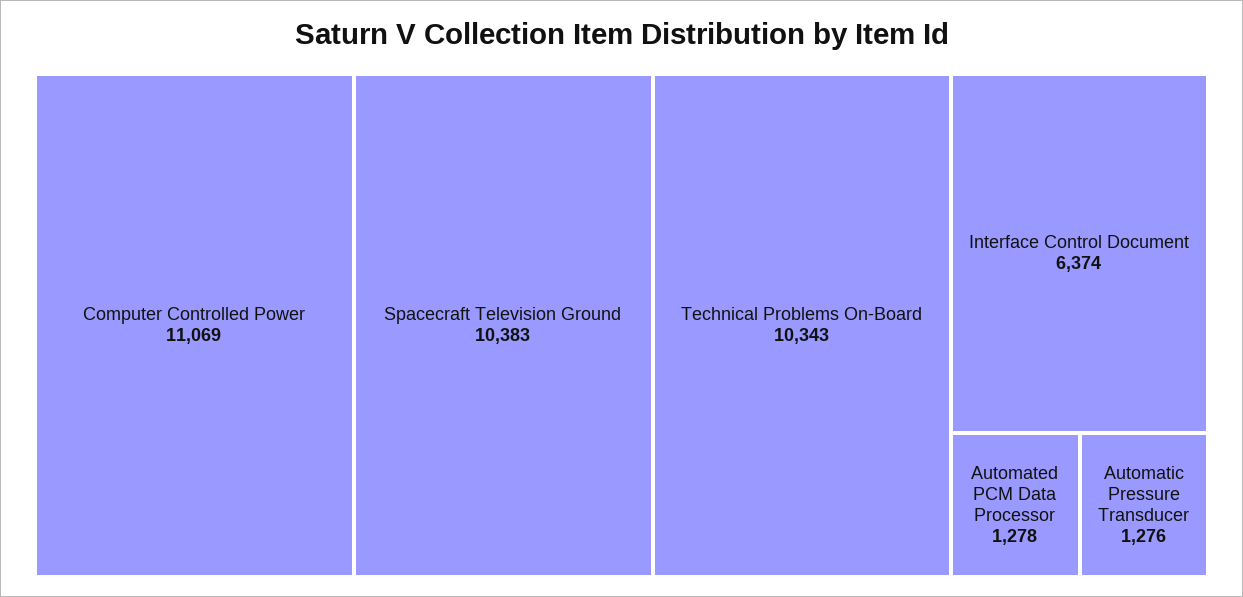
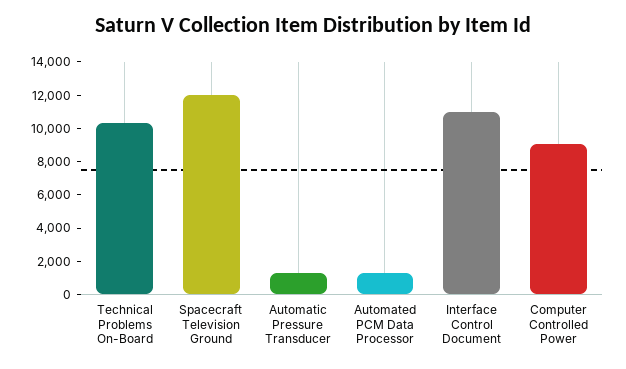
Computer Controlled Power: 11069 -> 9000
Spacecraft Television Ground: 10383 -> 12000
Interface Control Document: 6374 -> 11000

